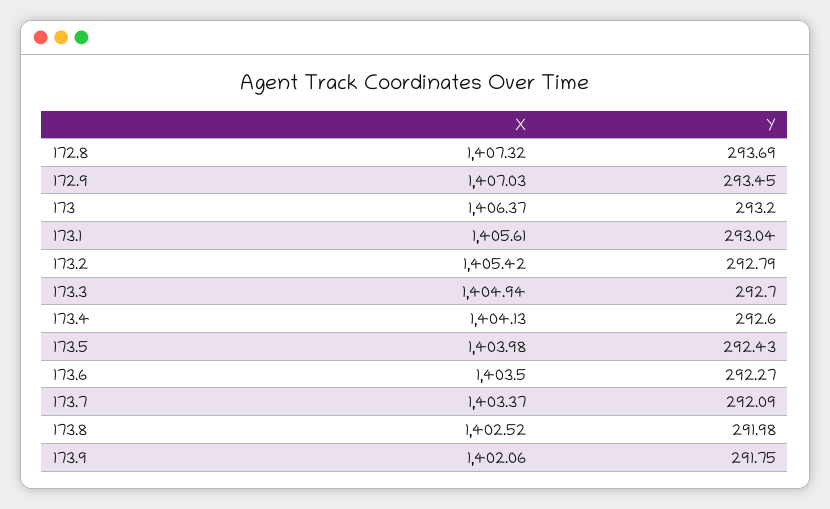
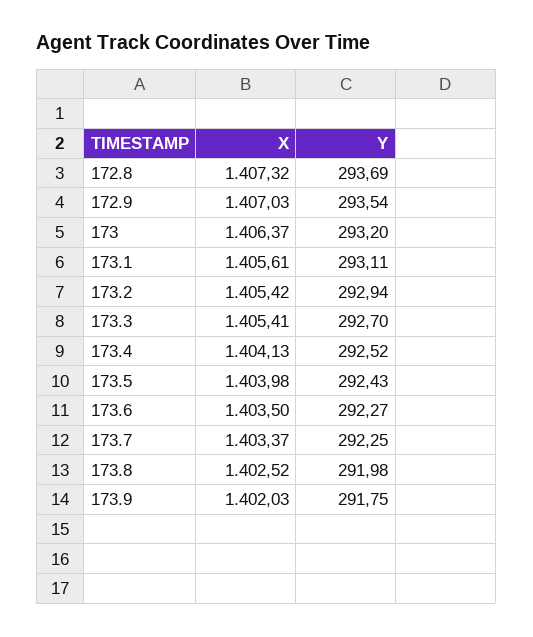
Y, 172.9: 293.45 -> 293.54
Y, 173.1: 293.04 -> 293.11
Y, 173.2: 292.79 -> 292.94
X, 173.3: 1404.94 -> 1405.41
Y, 173.4: 292.6 -> 292.52
Y, 173.7: 292.09 -> 292.25
X, 173.9: 1402.06 -> 1402.03

